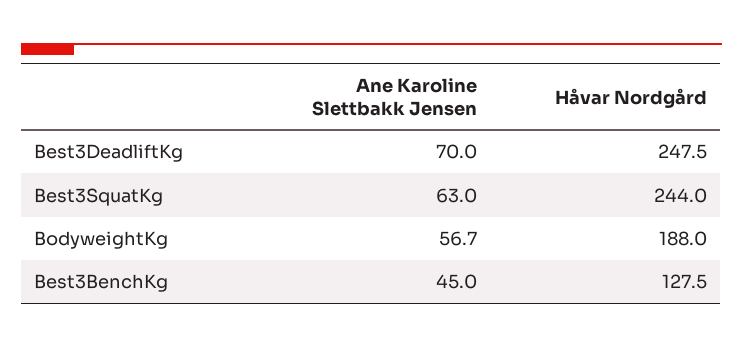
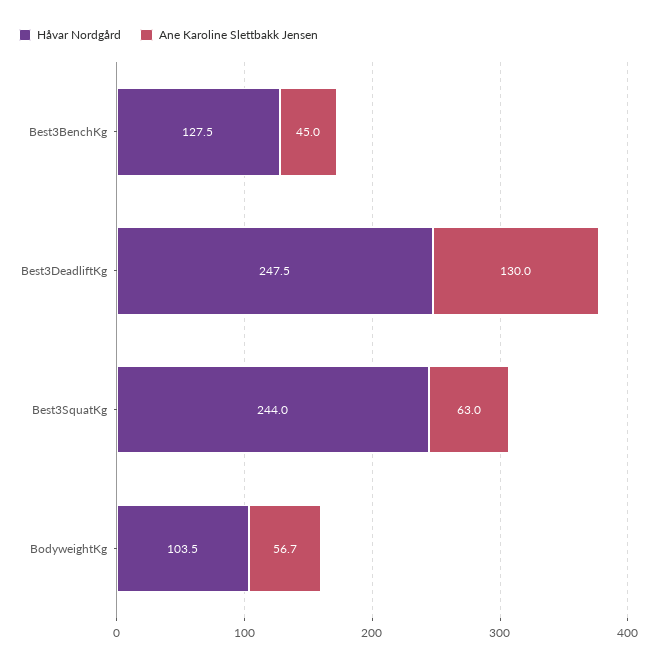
Ane Karoline Slettbakk Jensen, Best3DeadliftKg: 70 -> 130
Håvar Nordgård, BodyweightKg: 188 -> 103.5

